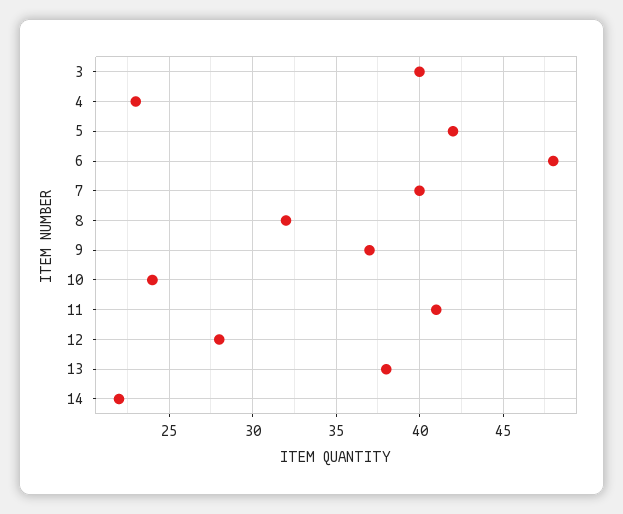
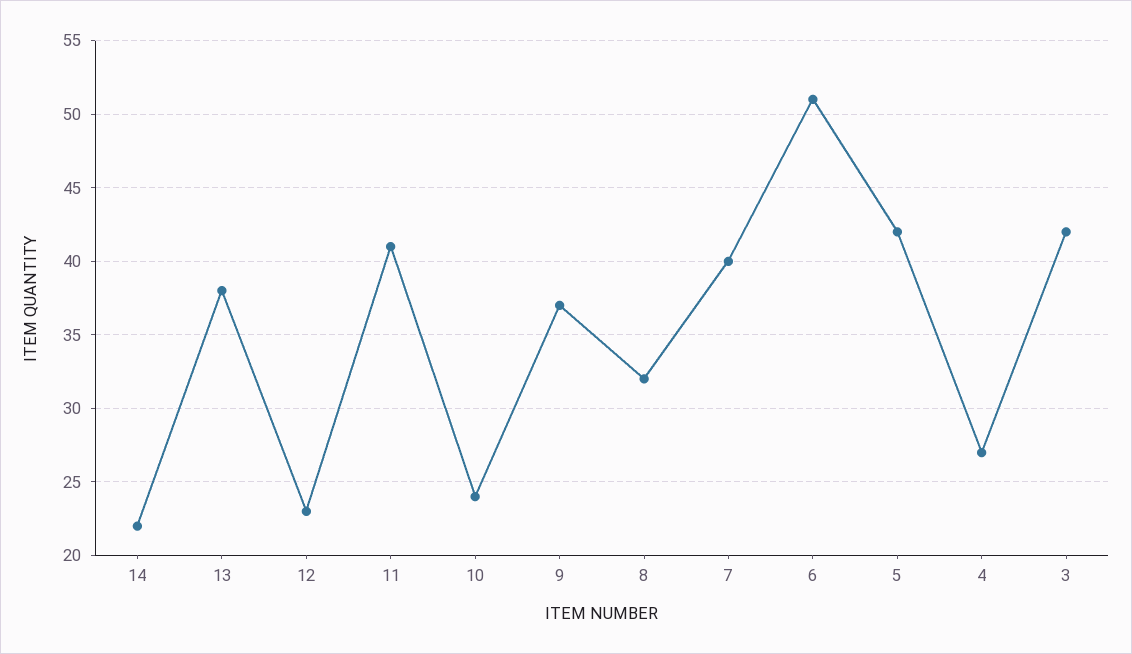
3: 40 -> 42
4: 23 -> 27
6: 48 -> 51
12: 28 -> 23

